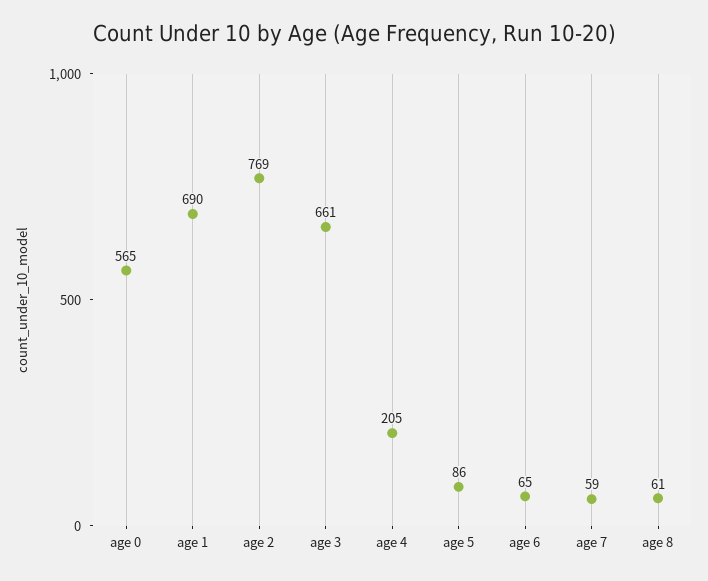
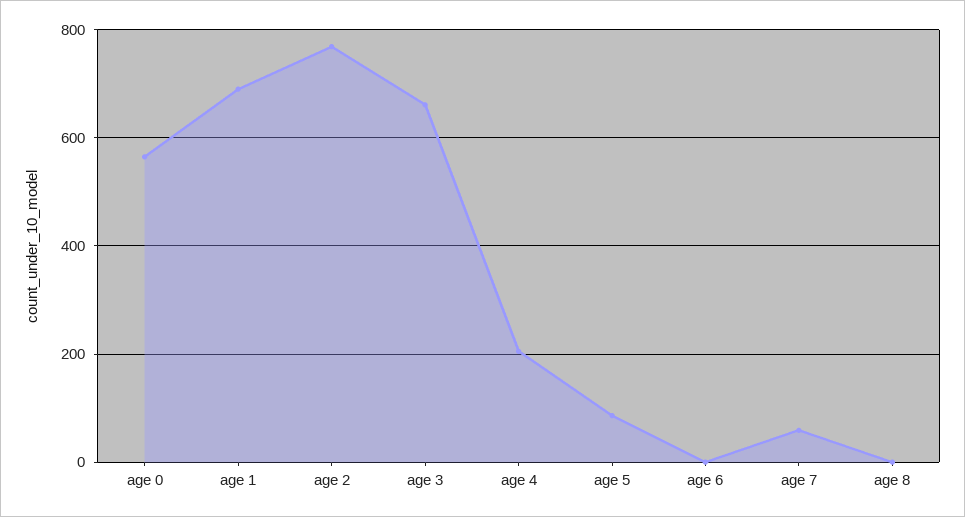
age 6: 65 -> 0
age 8: 61 -> 0

